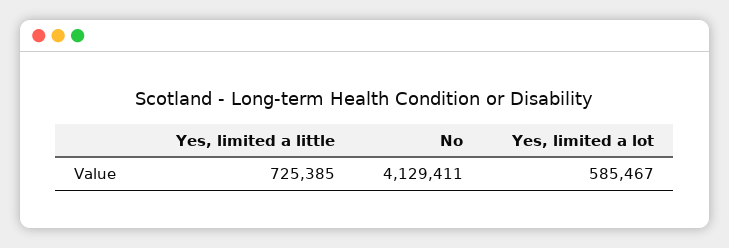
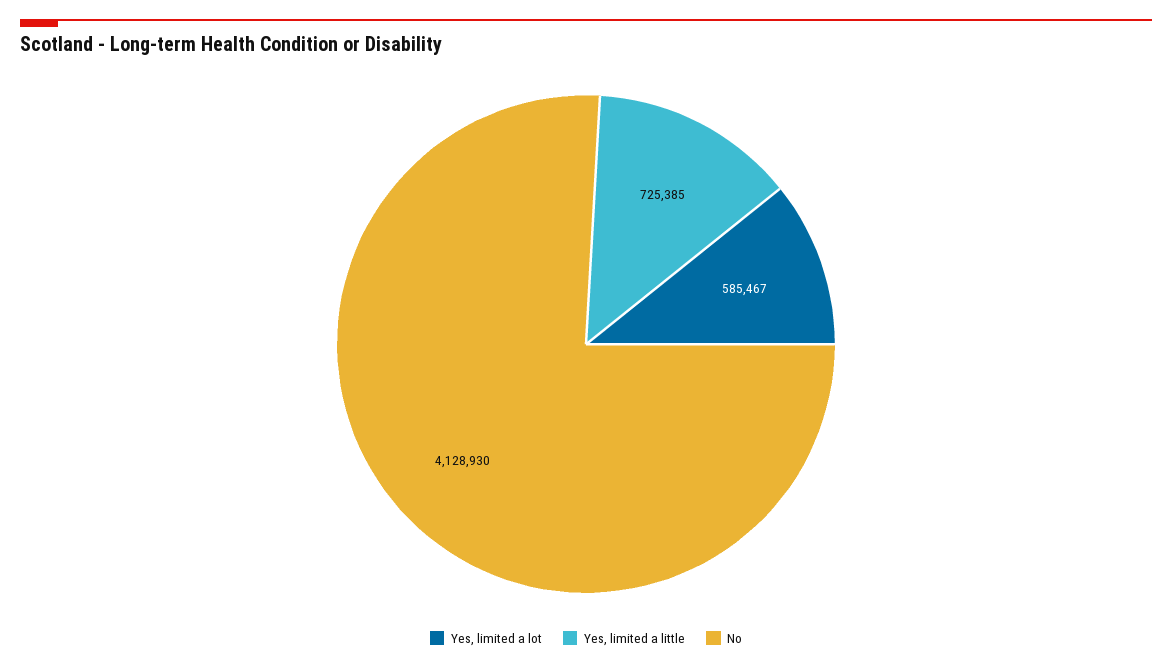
No: 4129411 -> 4128930

